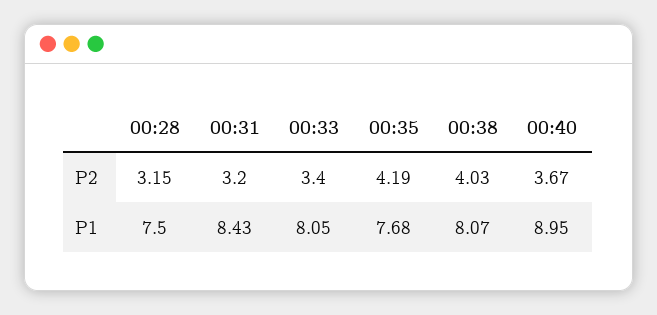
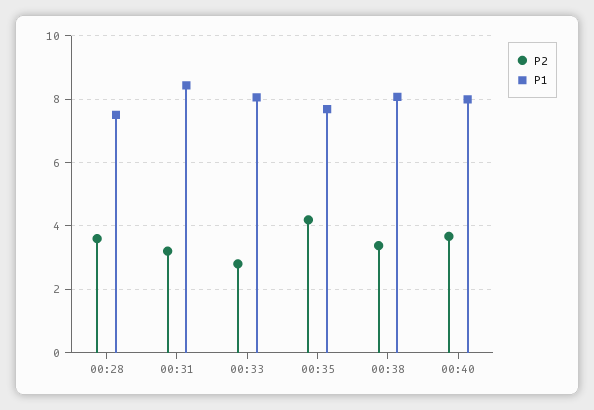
P2, 00:28: 3.15 -> 3.6
P2, 00:33: 3.4 -> 2.8
P2, 00:38: 4.03 -> 3.4
P1, 00:40: 8.95 -> 8

